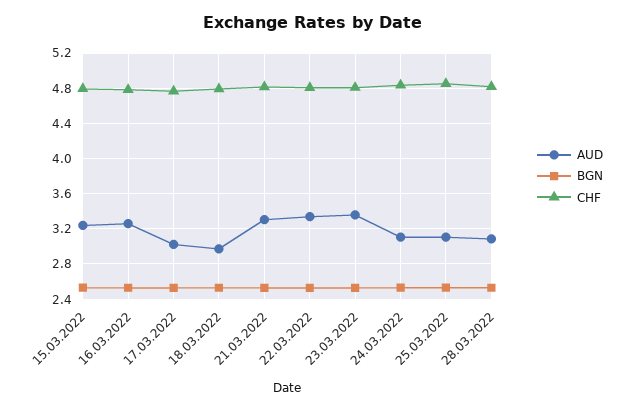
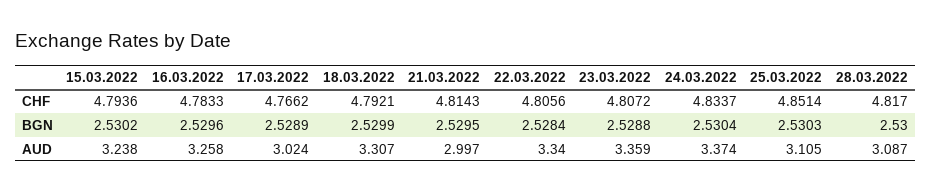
AUD, 18.03.2022: 3 -> 3.307
AUD, 21.03.2022: 3.3 -> 2.997
AUD, 24.03.2022: 3.1 -> 3.374

